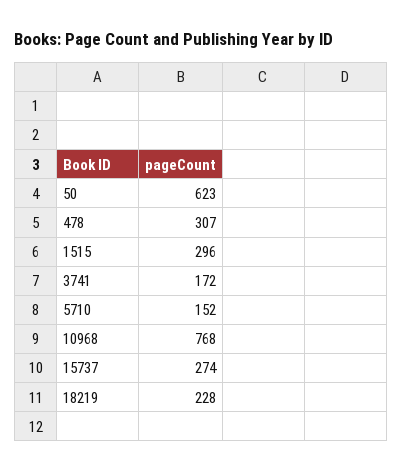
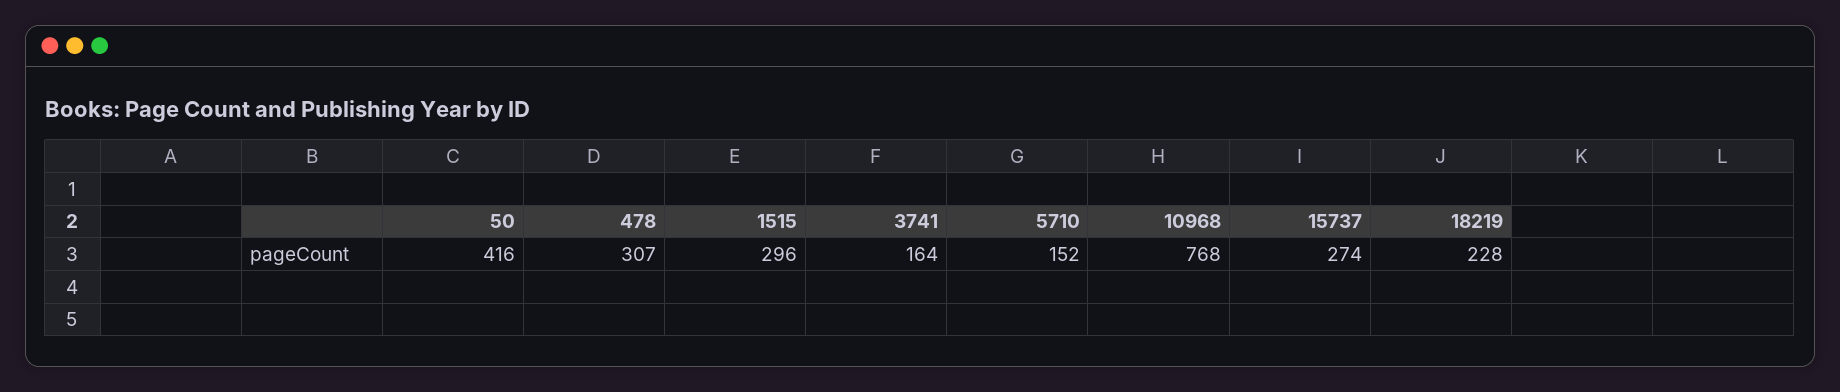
50: 623 -> 416
3741: 172 -> 164

